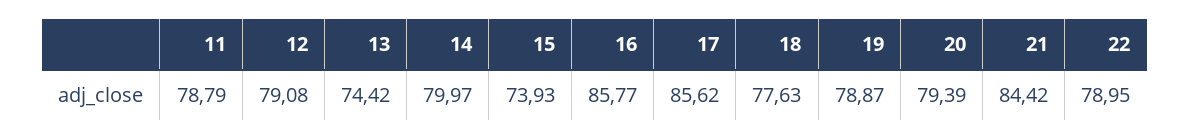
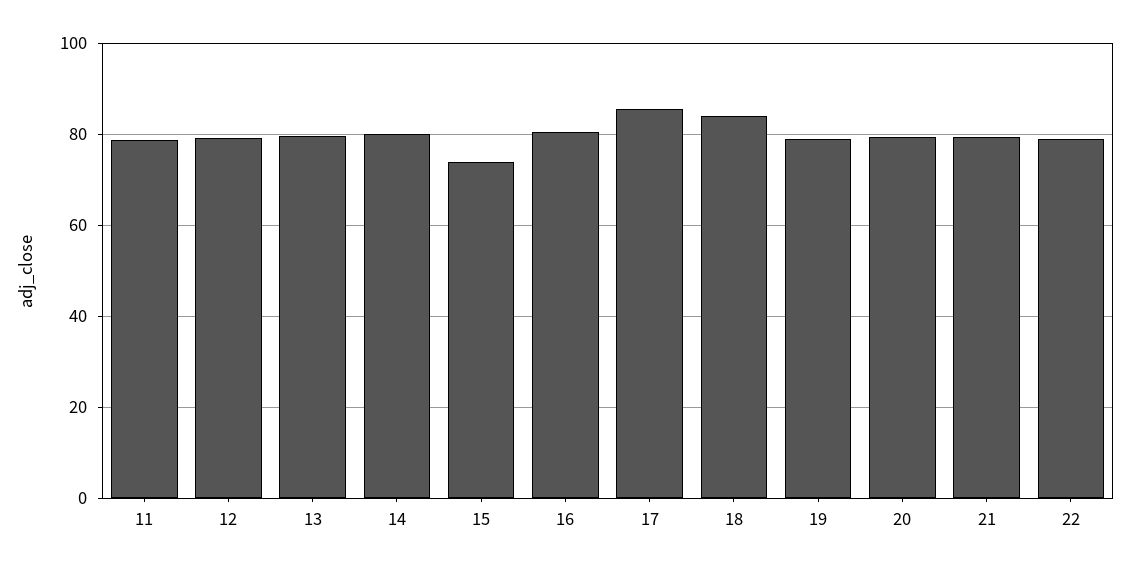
13: 74.42 -> 80
16: 85.77 -> 80
18: 77.63 -> 84
21: 84.42 -> 80

